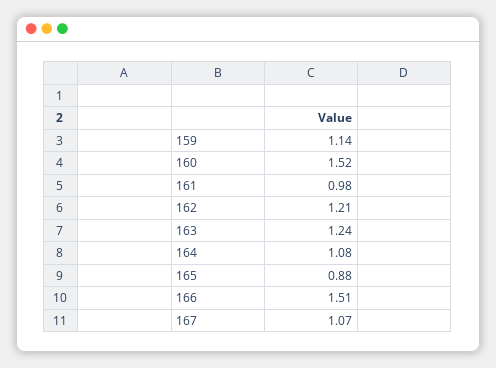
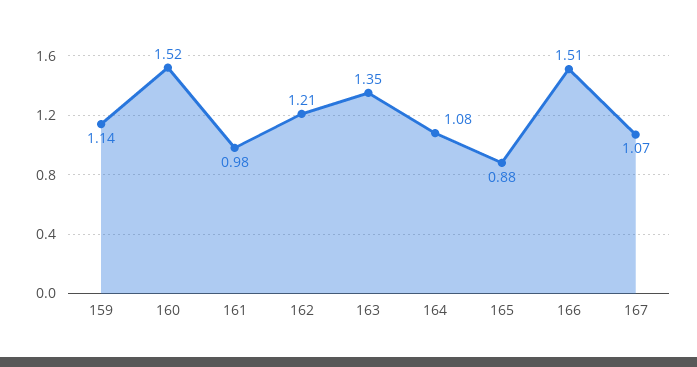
163: 1.24 -> 1.35

